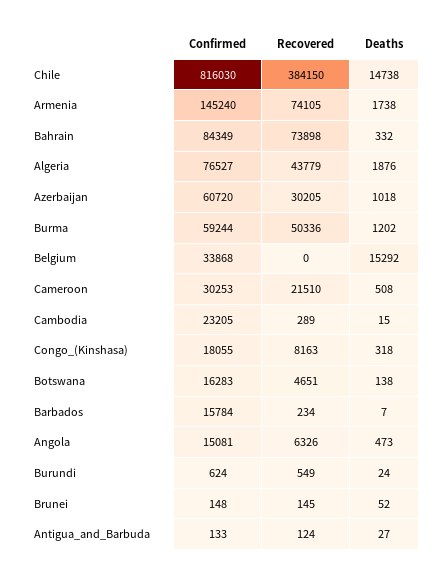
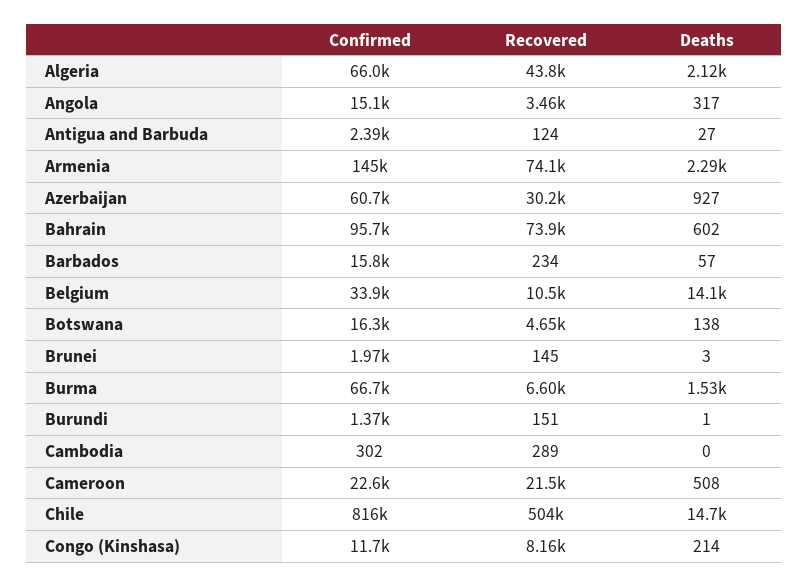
Recovered, Chile: 384150 -> 504000
Deaths, Armenia: 1738 -> 2290
Confirmed, Bahrain: 84349 -> 95700
Deaths, Bahrain: 332 -> 602
Confirmed, Algeria: 76527 -> 66000
Deaths, Algeria: 1876 -> 2120
Deaths, Azerbaijan: 1018 -> 927
Confirmed, Burma: 59244 -> 66700
Recovered, Burma: 50336 -> 6600
Deaths, Burma: 1202 -> 1530
Recovered, Belgium: 0 -> 10500
Deaths, Belgium: 15292 -> 14100
Confirmed, Cameroon: 30253 -> 22600
Confirmed, Cambodia: 23205 -> 302
Deaths, Cambodia: 15 -> 0
Confirmed, Congo_(Kinshasa): 18055 -> 11700
Deaths, Congo_(Kinshasa): 318 -> 214
Deaths, Barbados: 7 -> 57
Recovered, Angola: 6326 -> 3460
Deaths, Angola: 473 -> 317
Confirmed, Burundi: 624 -> 1370
Recovered, Burundi: 549 -> 151
Deaths, Burundi: 24 -> 1
Confirmed, Brunei: 148 -> 1970
Deaths, Brunei: 52 -> 3
Confirmed, Antigua_and_Barbuda: 133 -> 2390

